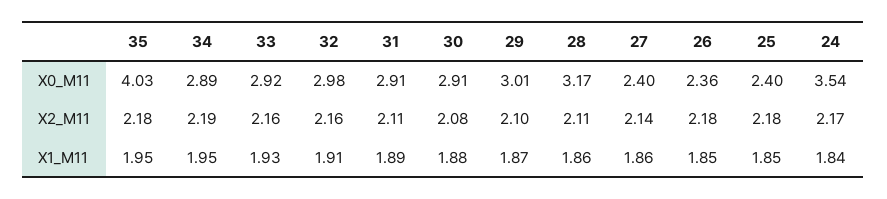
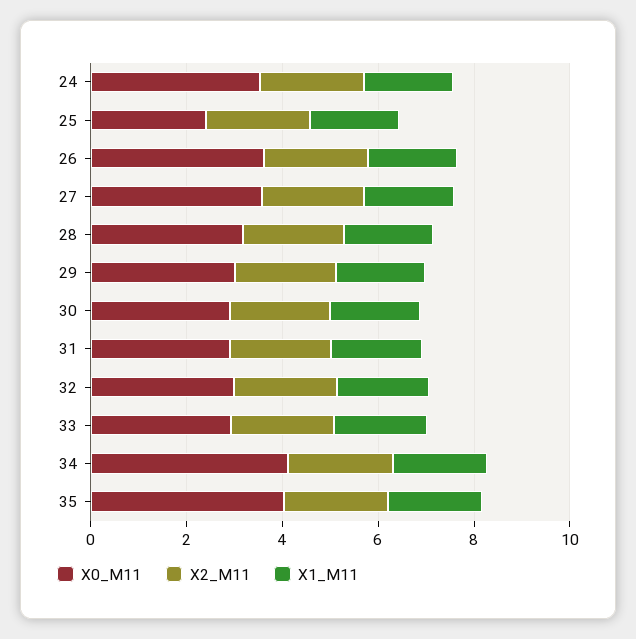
X0_M11, 34: 2.89 -> 4
X0_M11, 27: 2.4 -> 3.5
X0_M11, 26: 2.36 -> 3.5

